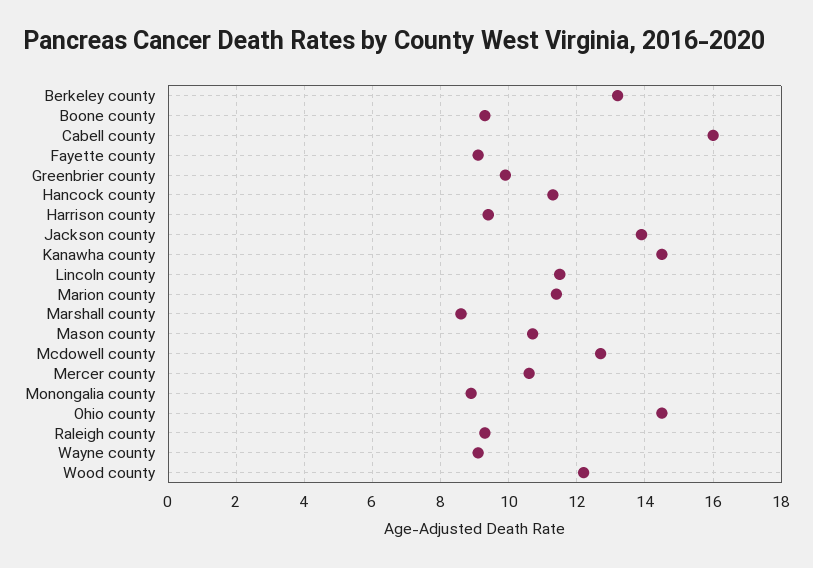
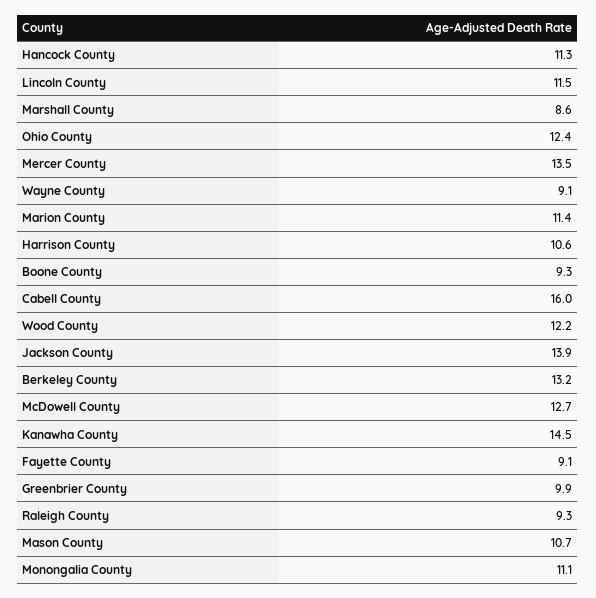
Harrison county: 9.5 -> 10.6
Mercer county: 10.5 -> 13.5
Monongalia county: 9 -> 11.1
Ohio county: 14.5 -> 12.4

